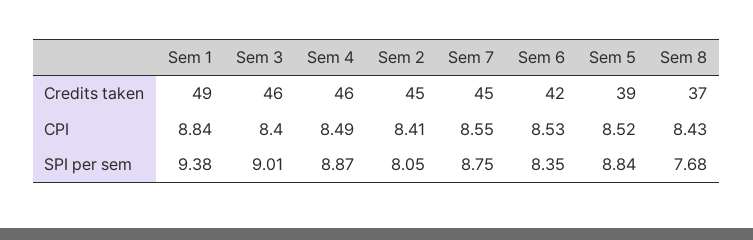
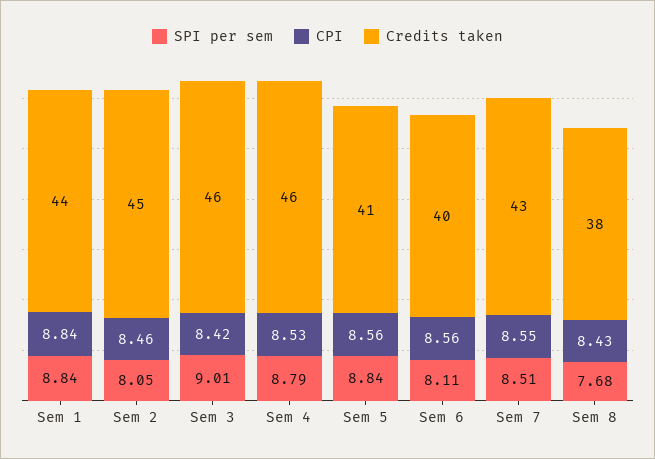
Credits taken, Sem 1: 49 -> 44
Credits taken, Sem 7: 45 -> 43
Credits taken, Sem 6: 42 -> 40
Credits taken, Sem 5: 39 -> 41
Credits taken, Sem 8: 37 -> 38
CPI, Sem 3: 8.4 -> 8.42
CPI, Sem 4: 8.49 -> 8.53
CPI, Sem 2: 8.41 -> 8.46
CPI, Sem 6: 8.53 -> 8.56
CPI, Sem 5: 8.52 -> 8.56
SPI per sem, Sem 1: 9.38 -> 8.84
SPI per sem, Sem 4: 8.87 -> 8.79
SPI per sem, Sem 7: 8.75 -> 8.51
SPI per sem, Sem 6: 8.35 -> 8.11

